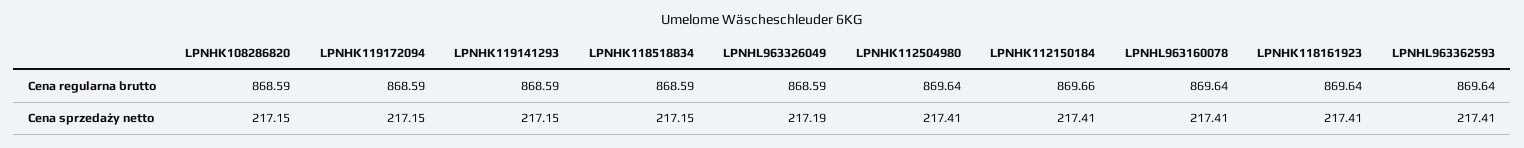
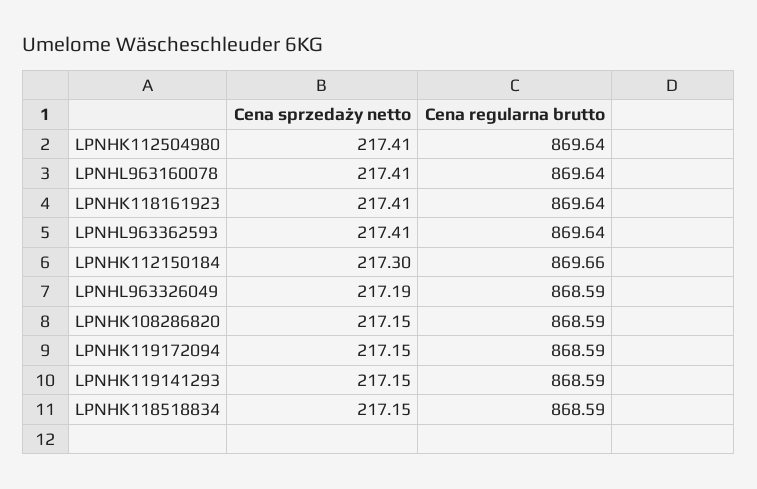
LPNHK112150184, Cena sprzedaży netto: 217.41 -> 217.3

